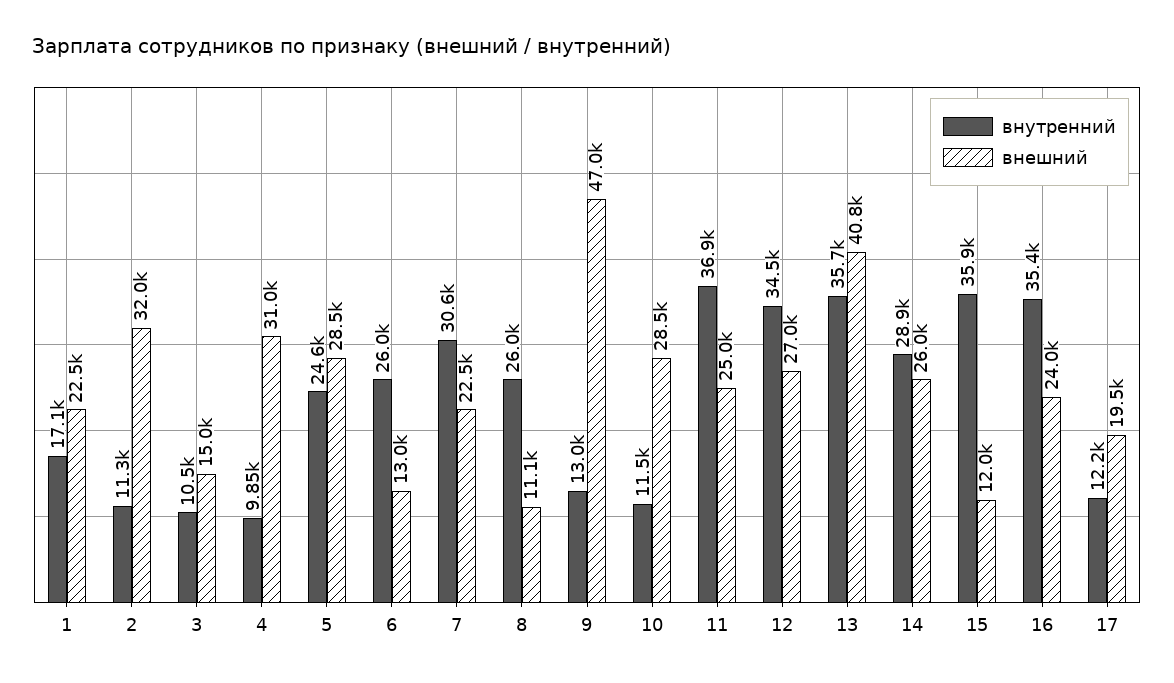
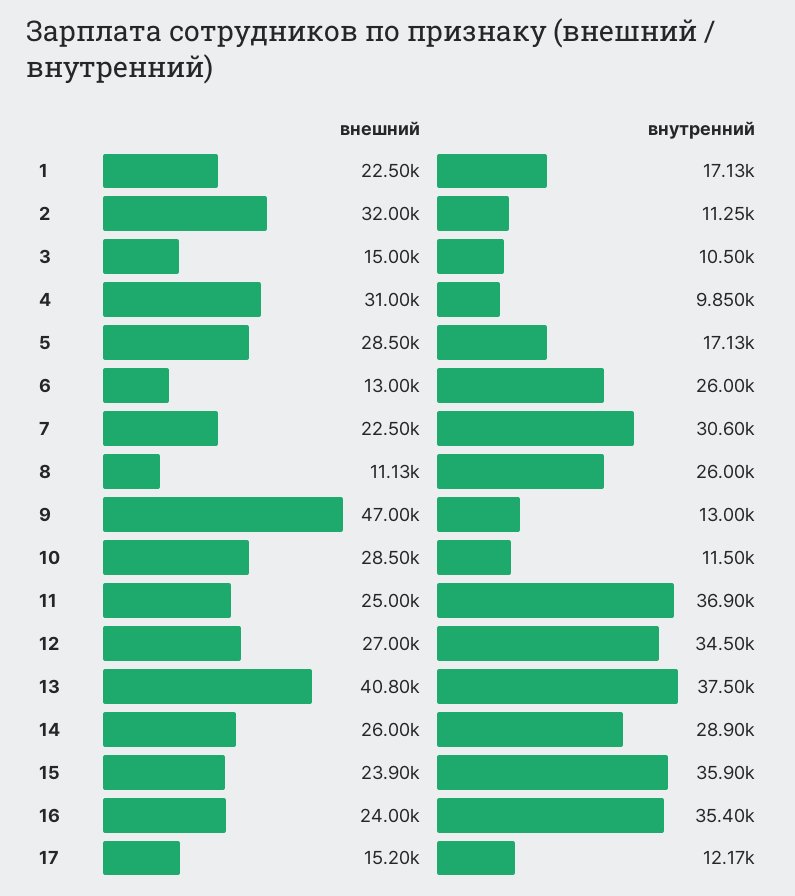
внутренний, 5: 24600 -> 17130
внутренний, 13: 35700 -> 37500
внешний, 15: 12000 -> 23900
внешний, 17: 19500 -> 15200

